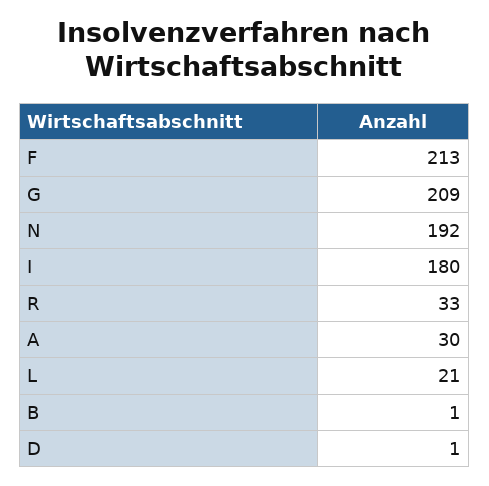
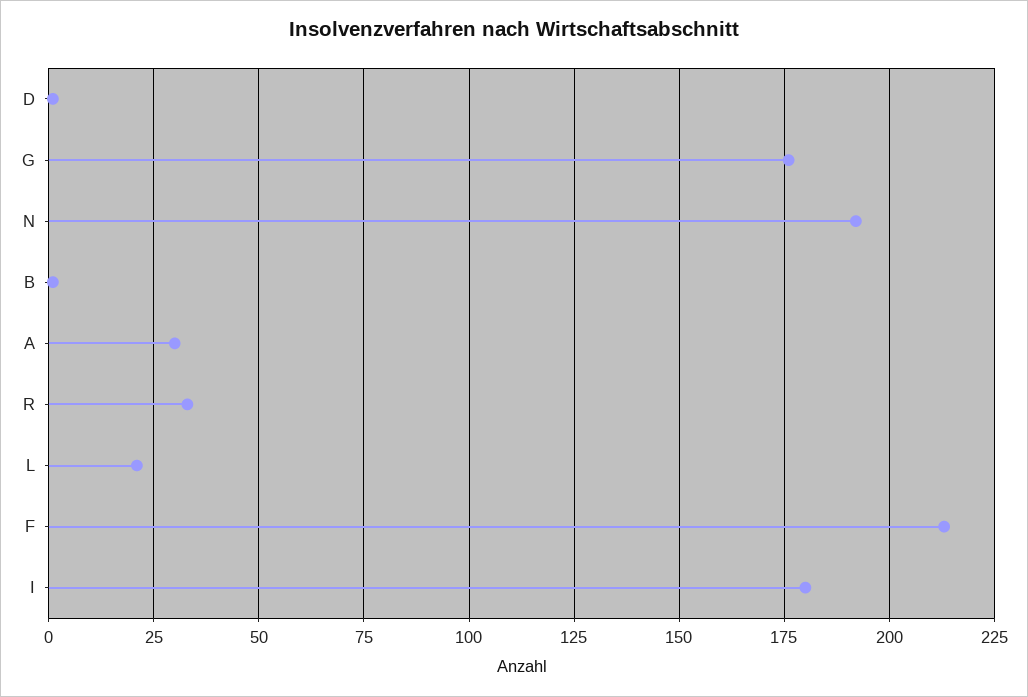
G: 209 -> 175

